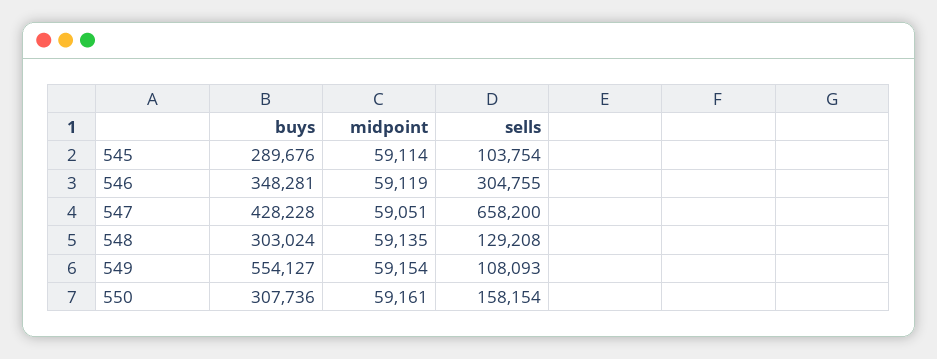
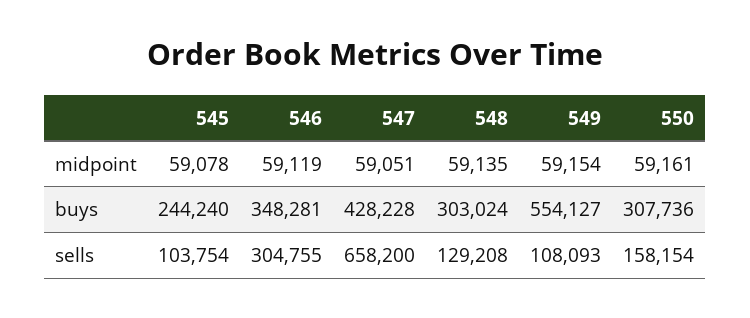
buys, 545: 289676 -> 244240
midpoint, 545: 59114 -> 59078

